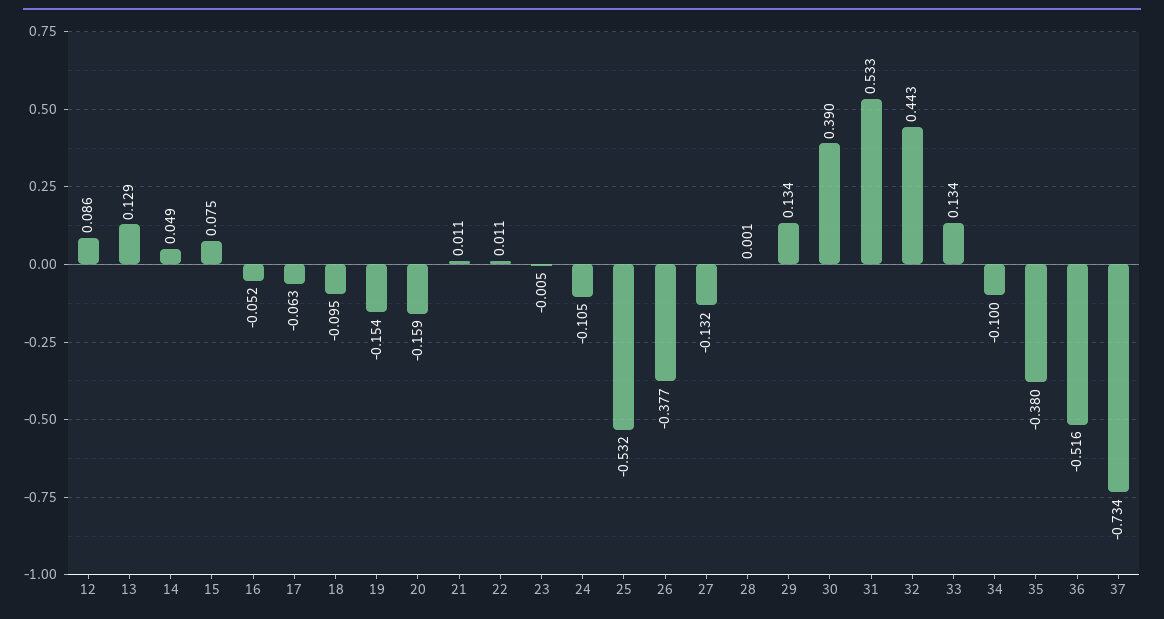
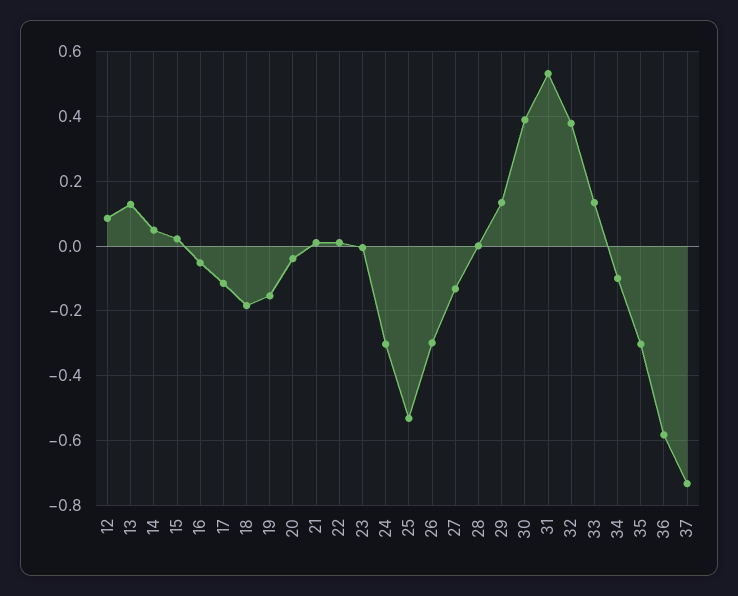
15: 0.075 -> 0.02
17: -0.063 -> -0.12
18: -0.095 -> -0.18
20: -0.159 -> -0.04
24: -0.105 -> -0.3
26: -0.377 -> -0.3
32: 0.443 -> 0.38
35: -0.38 -> -0.3
36: -0.516 -> -0.58

